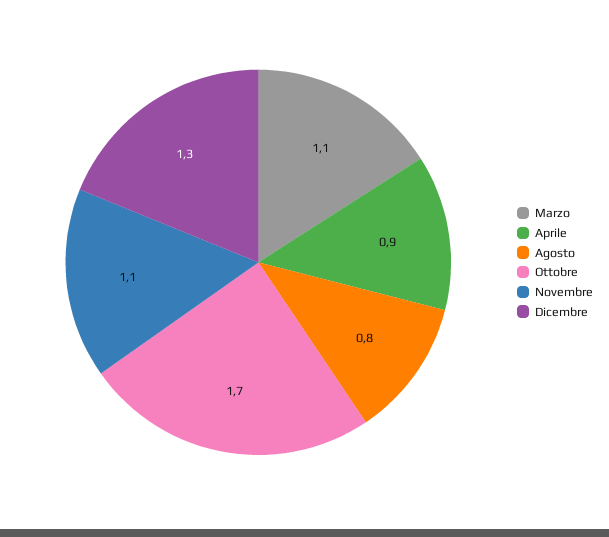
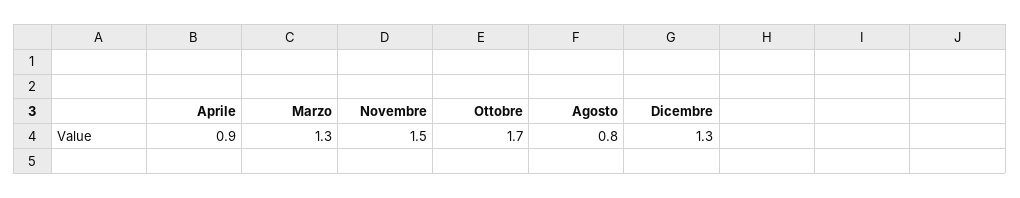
Marzo: 1.1 -> 1.3
Novembre: 1.1 -> 1.5

